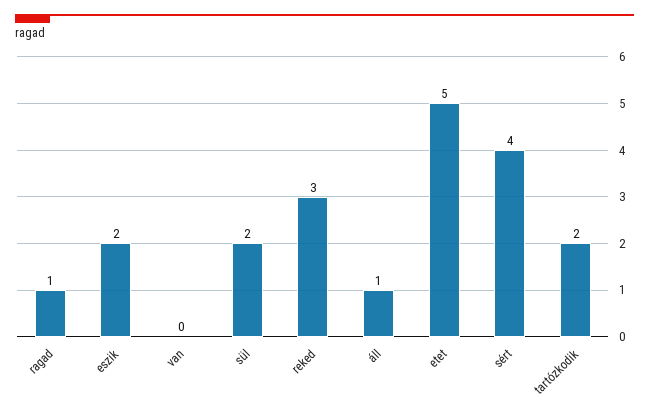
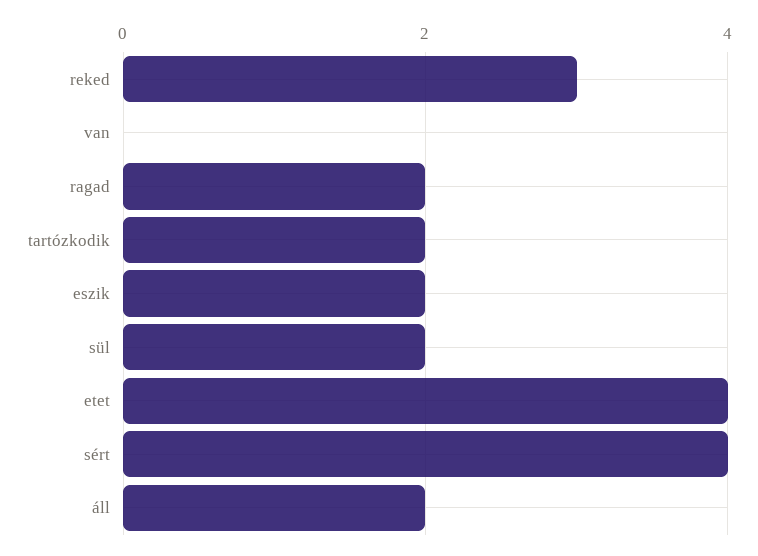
ragad: 1 -> 2
áll: 1 -> 2
etet: 5 -> 4

